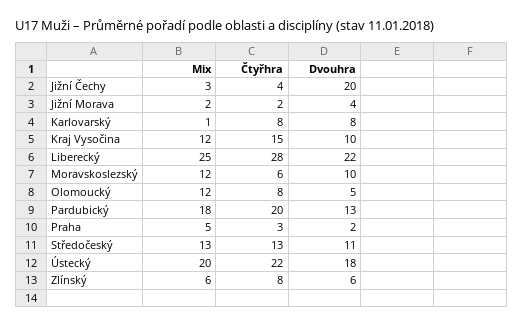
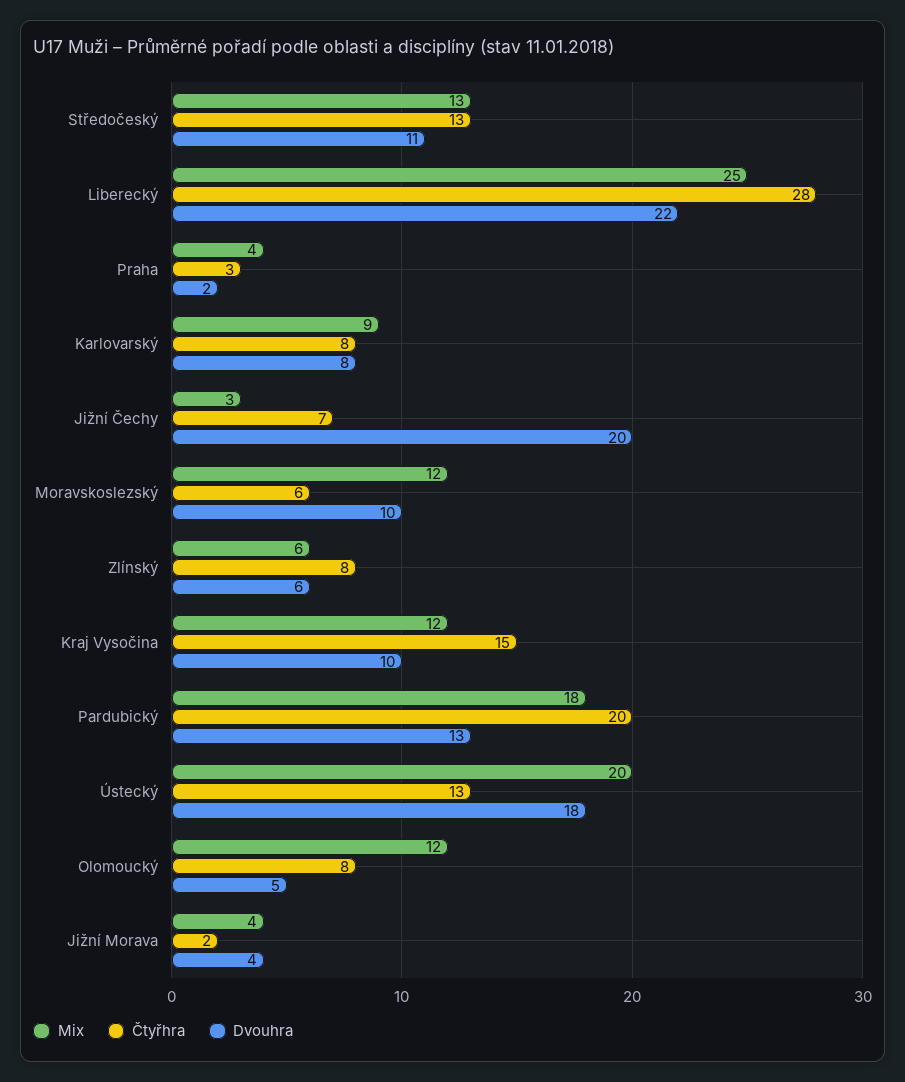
Čtyřhra, Jižní Čechy: 4 -> 7
Mix, Jižní Morava: 2 -> 4
Mix, Karlovarský: 1 -> 9
Mix, Praha: 5 -> 4
Čtyřhra, Ústecký: 22 -> 13

